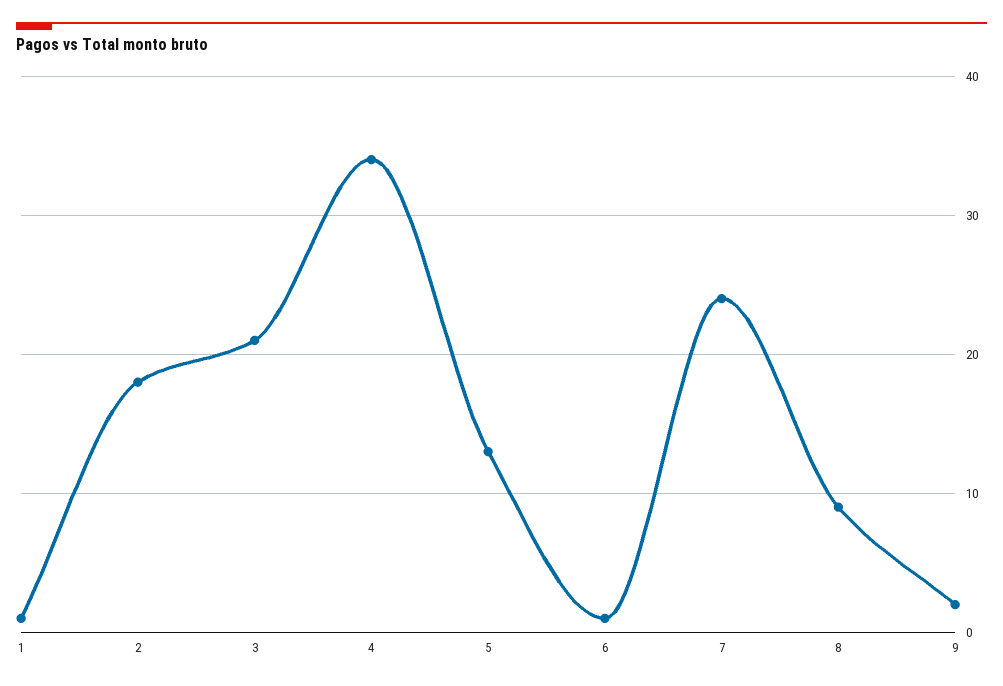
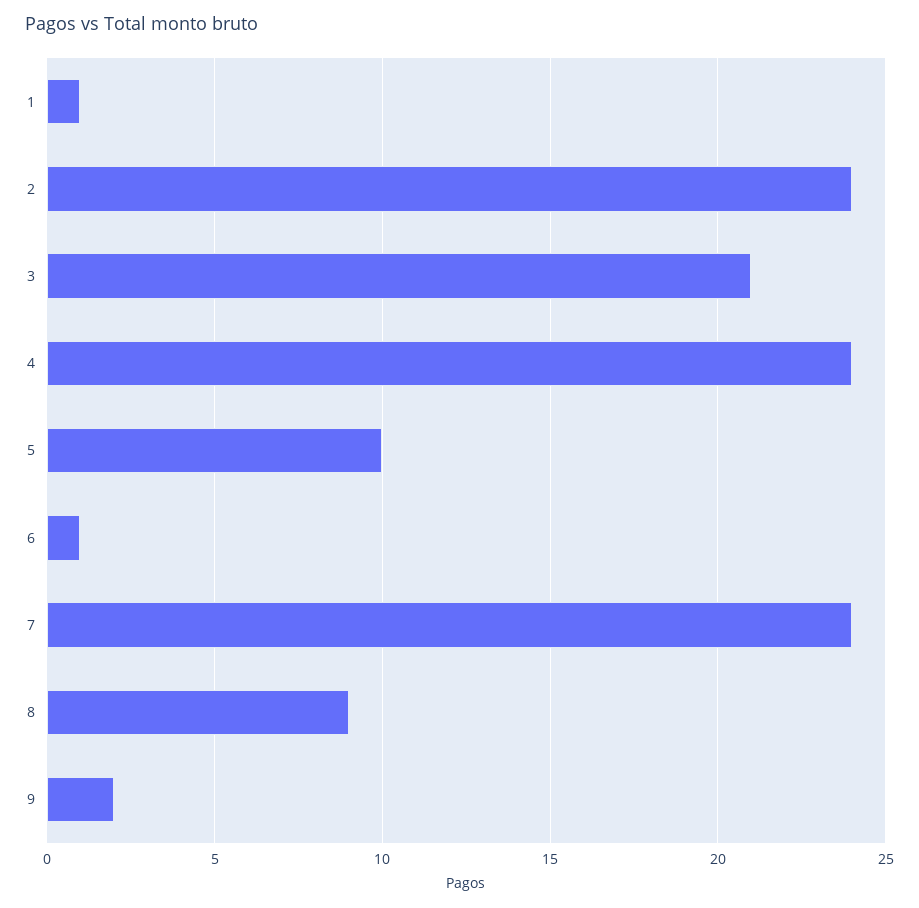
2: 18 -> 24
4: 34 -> 24
5: 13 -> 10

